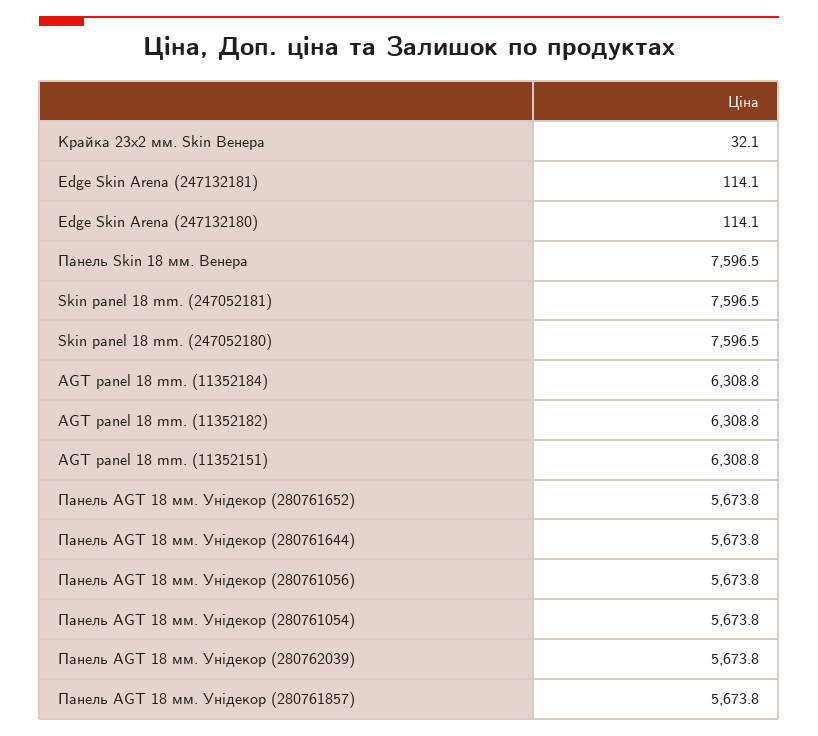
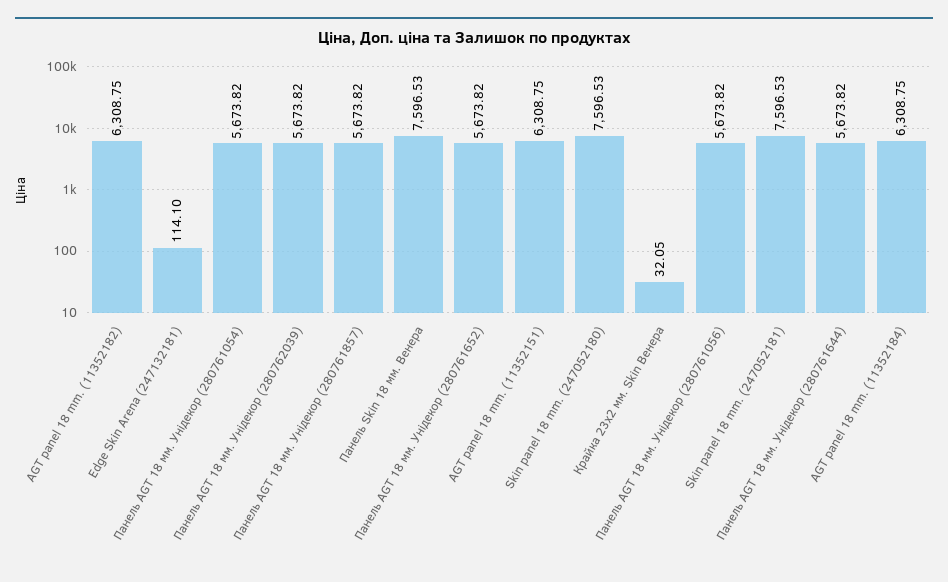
Edge Skin Arena (247132180): 114.1 -> none

